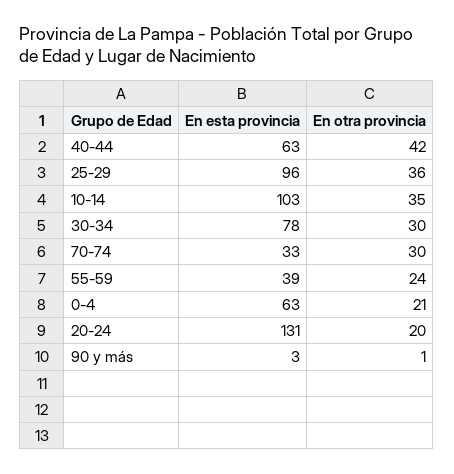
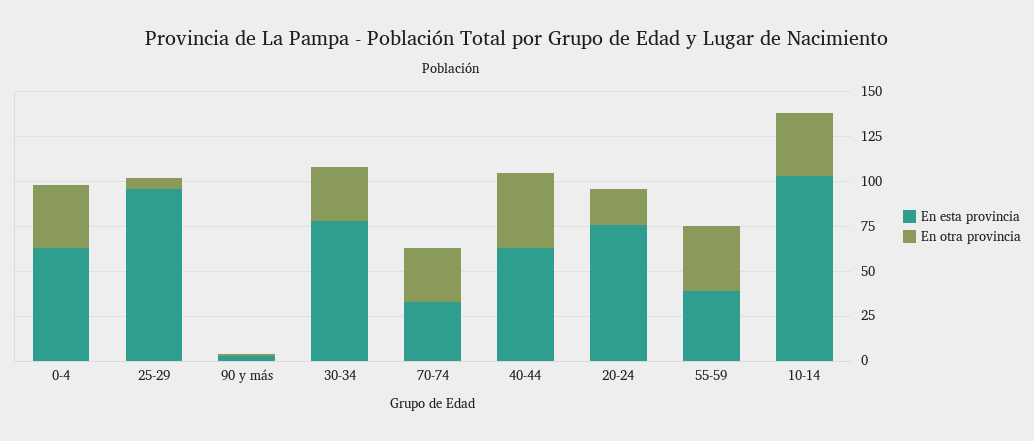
En otra provincia, 25-29: 36 -> 5
En otra provincia, 55-59: 24 -> 35
En otra provincia, 0-4: 21 -> 35
En esta provincia, 20-24: 131 -> 75

